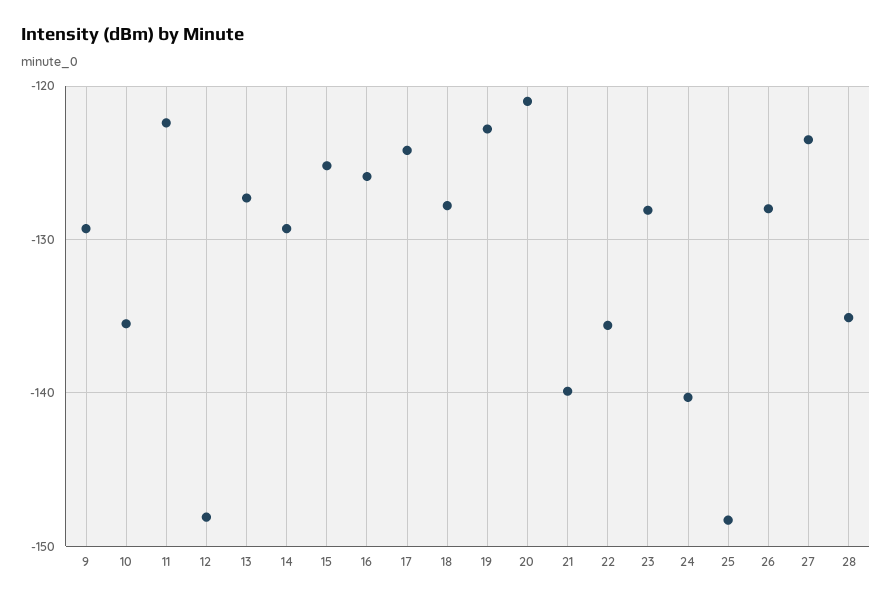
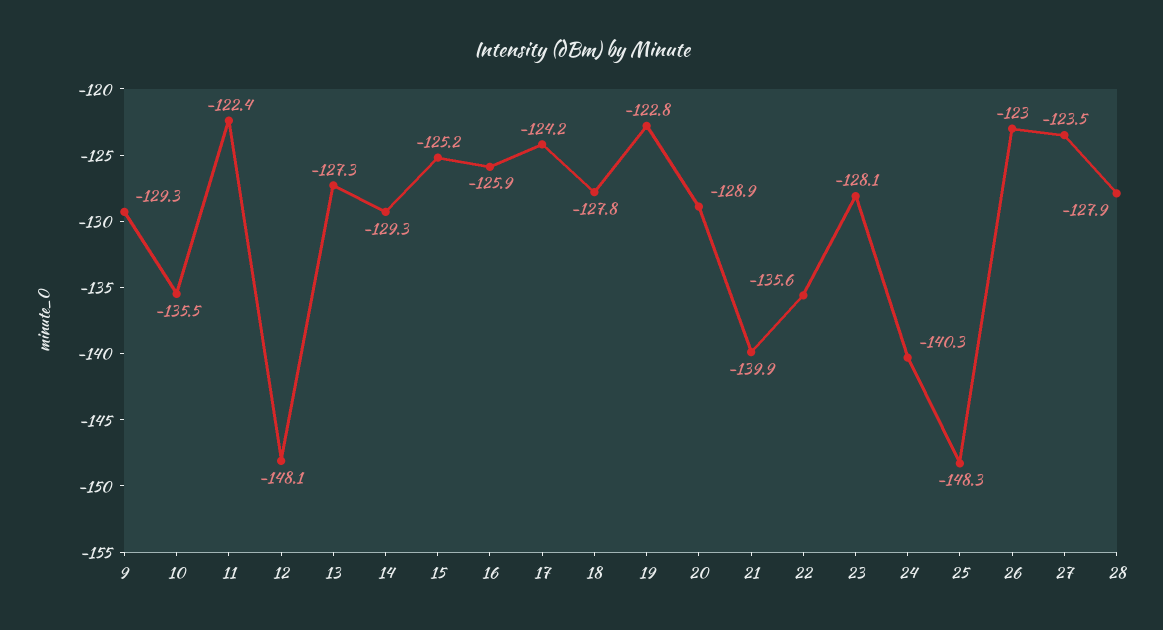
20: -121 -> -128.9
26: -128 -> -123
28: -135 -> -127.9

